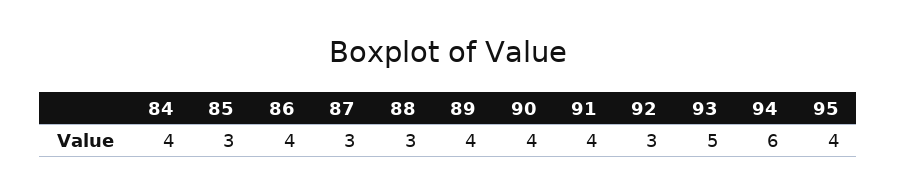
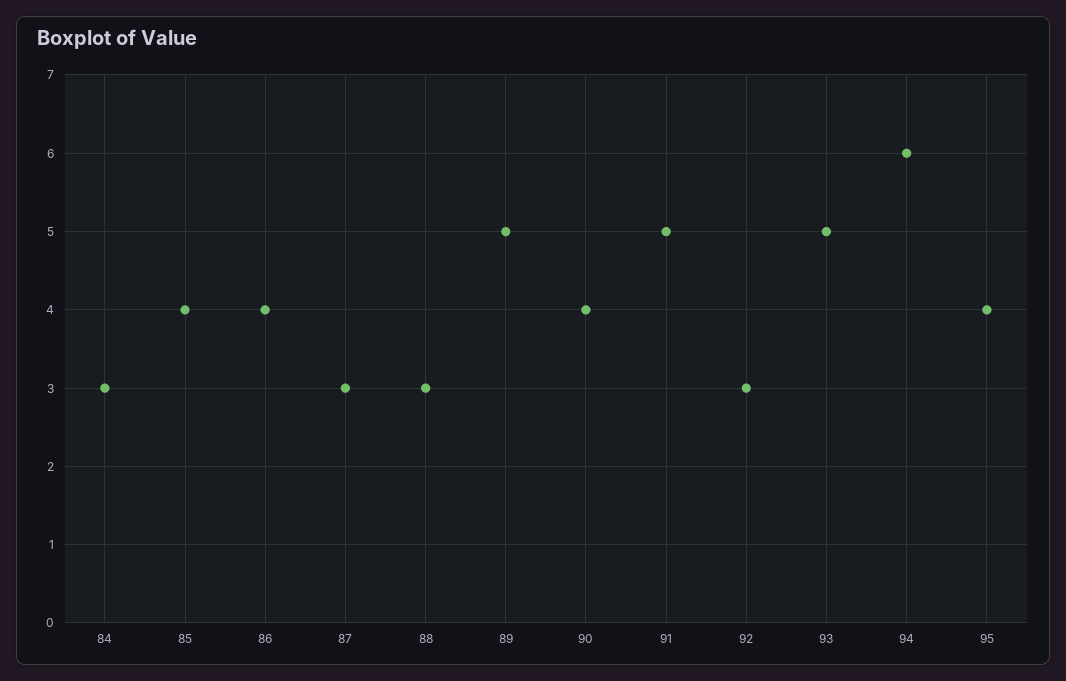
84: 4 -> 3
85: 3 -> 4
89: 4 -> 5
91: 4 -> 5

